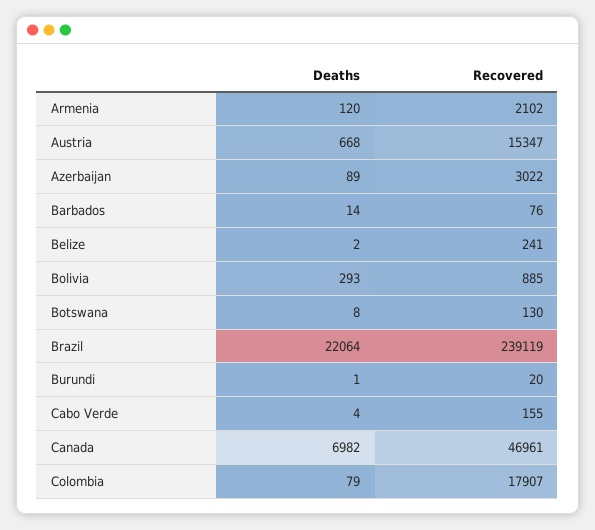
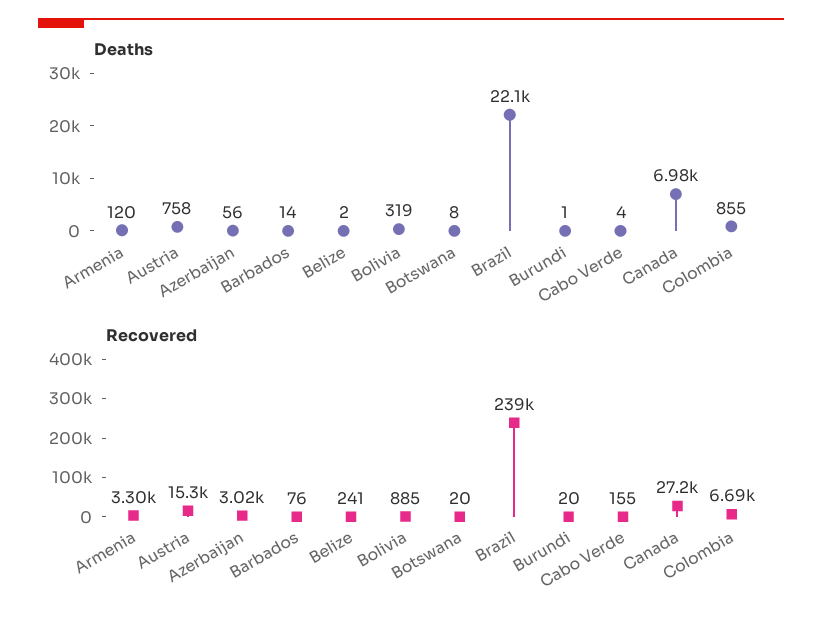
Recovered, Armenia: 2102 -> 3300
Deaths, Austria: 668 -> 758
Deaths, Azerbaijan: 89 -> 56
Deaths, Bolivia: 293 -> 319
Recovered, Botswana: 130 -> 20
Recovered, Canada: 46961 -> 27200
Deaths, Colombia: 79 -> 855
Recovered, Colombia: 17907 -> 6690

